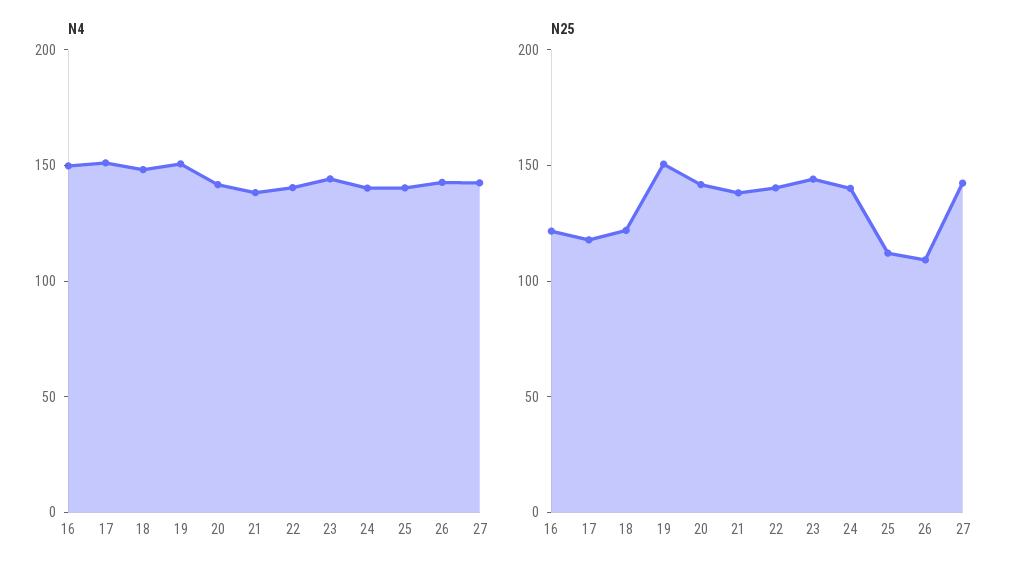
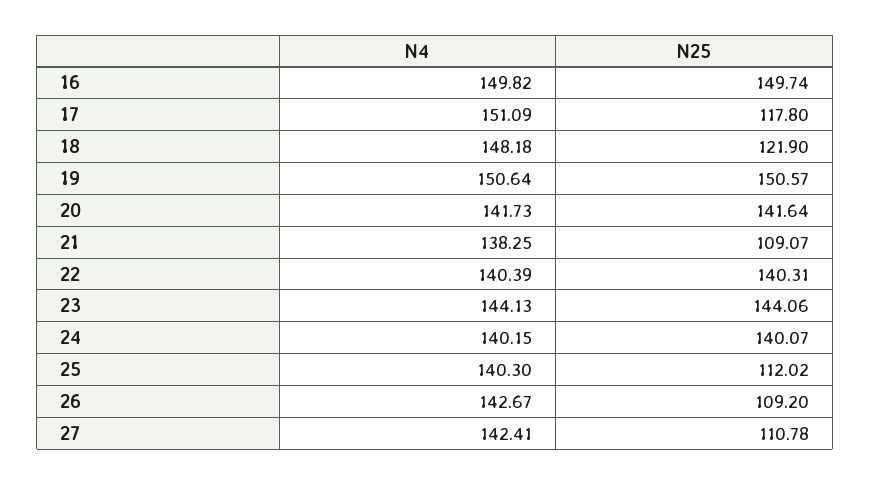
N25, 16: 120 -> 149.74
N25, 21: 140 -> 109.07
N25, 27: 140 -> 110.78

